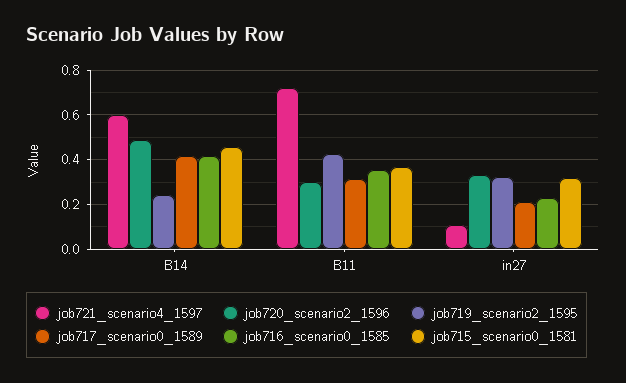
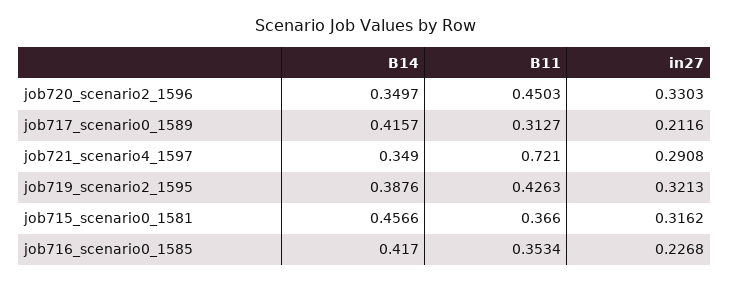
job721_scenario4_1597, B14: 0.6 -> 0.349
job720_scenario2_1596, B14: 0.5 -> 0.3497
job719_scenario2_1595, B14: 0.25 -> 0.3876
job720_scenario2_1596, B11: 0.3 -> 0.4503
job721_scenario4_1597, in27: 0.1 -> 0.2908

